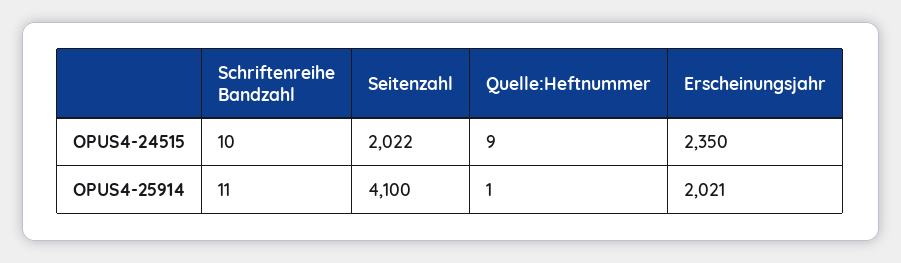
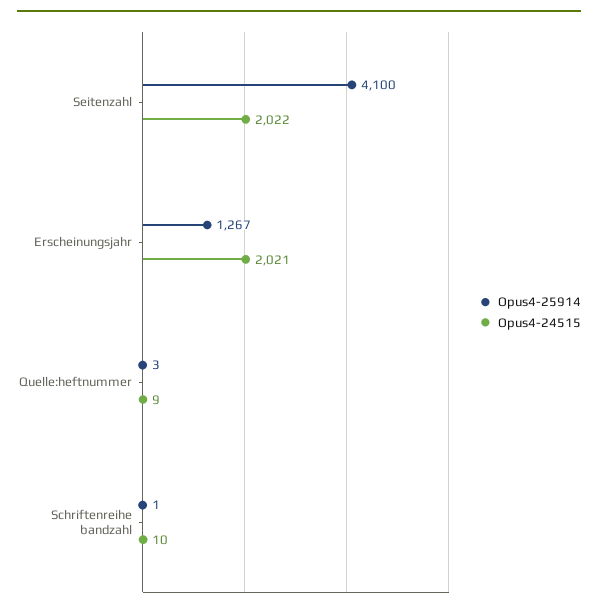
OPUS4-24515, Erscheinungsjahr: 2350 -> 2021
OPUS4-25914, Schriftenreihe Bandzahl: 11 -> 1
OPUS4-25914, Quelle:Heftnummer: 1 -> 3
OPUS4-25914, Erscheinungsjahr: 2021 -> 1267

